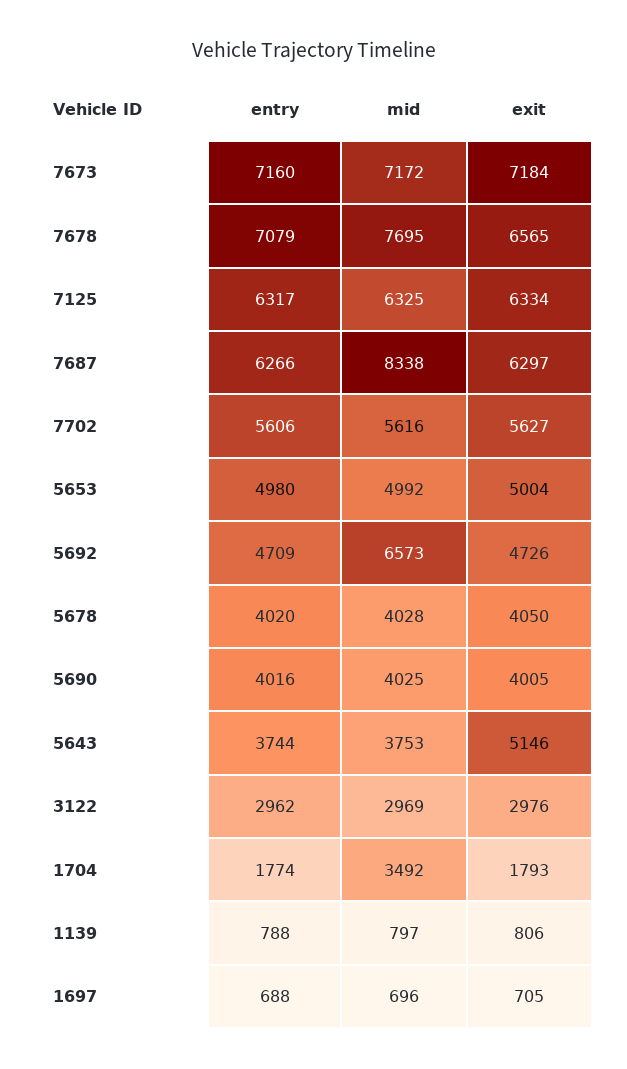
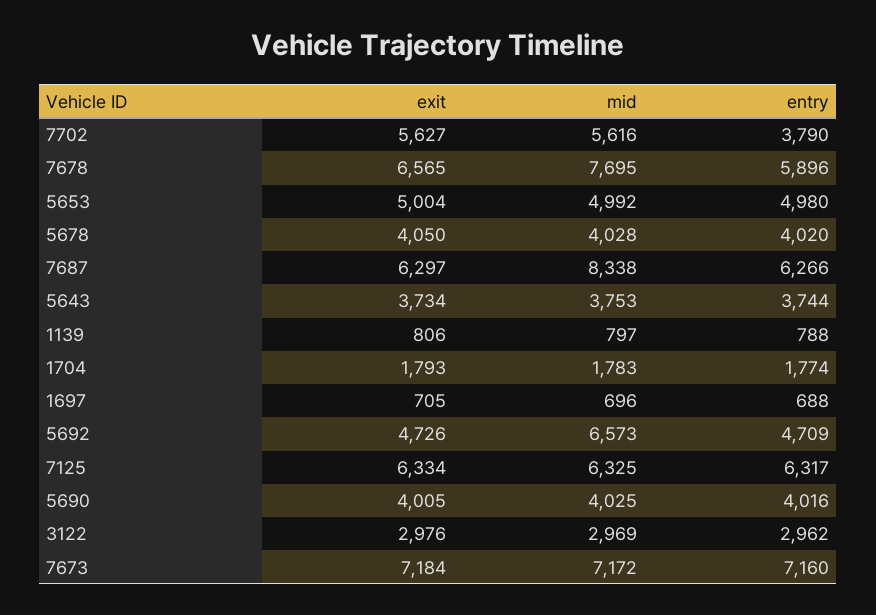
entry, 7678: 7079 -> 5896
entry, 7702: 5606 -> 3790
exit, 5643: 5146 -> 3734
mid, 1704: 3492 -> 1783

